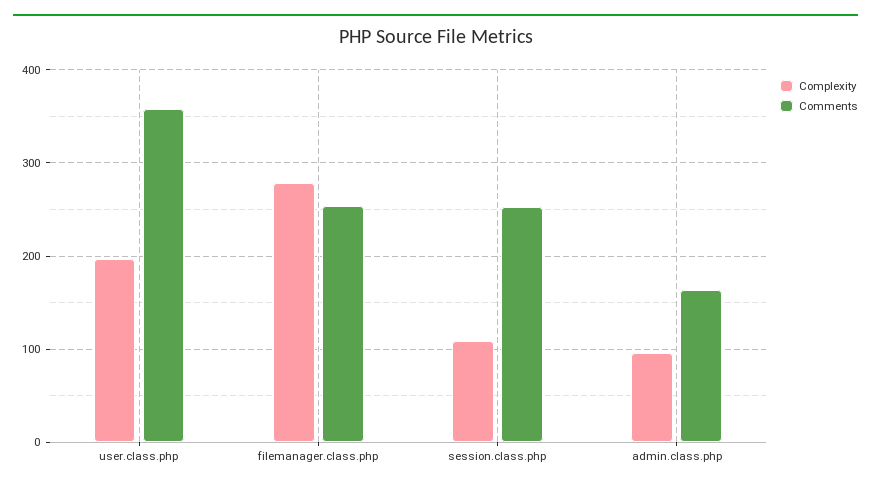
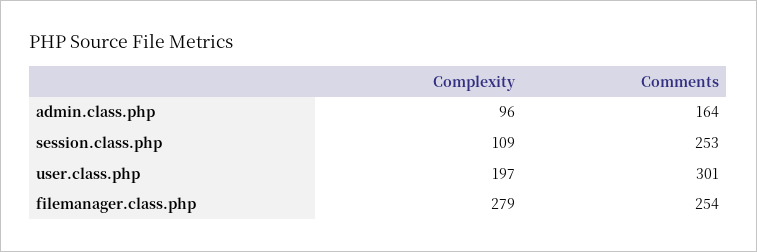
Comments, user.class.php: 360 -> 301

